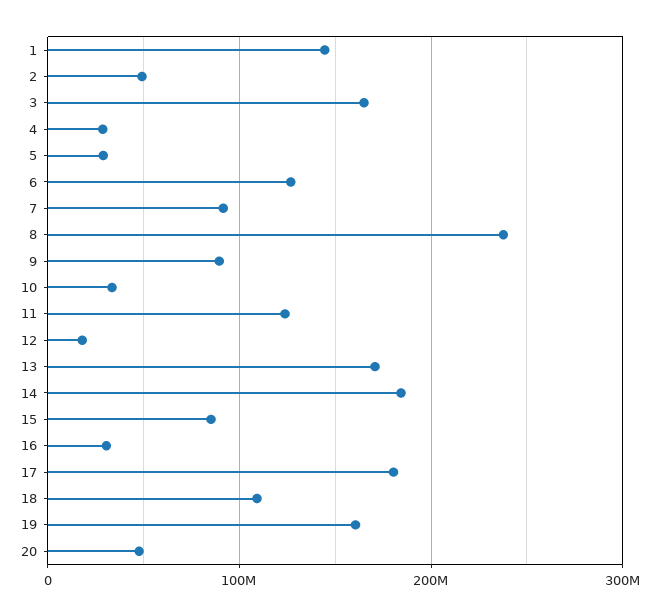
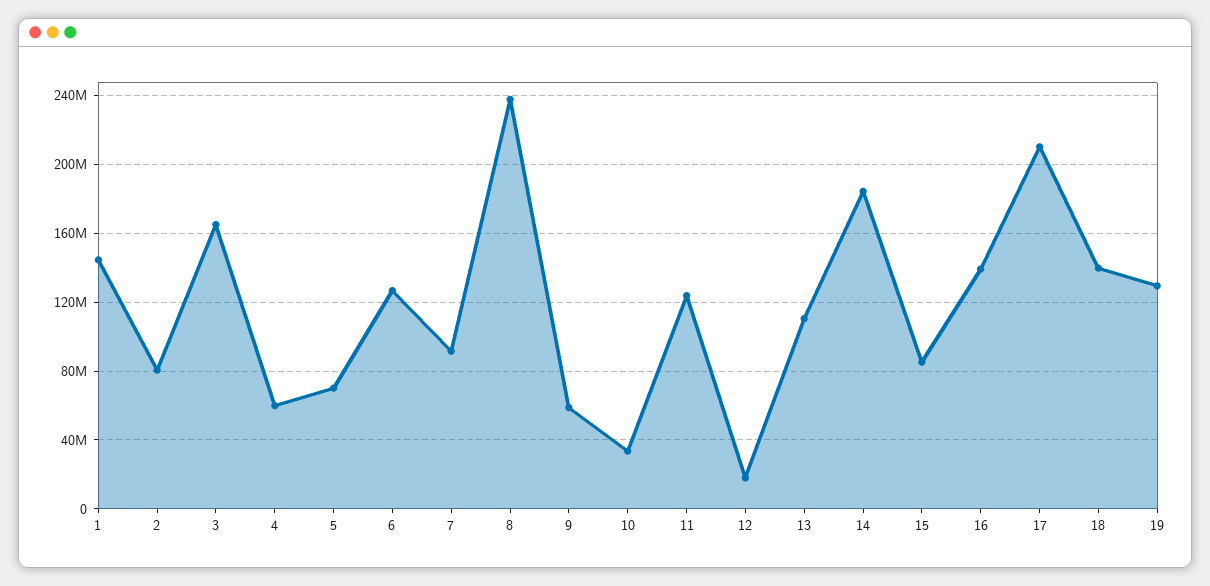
2: 50000000 -> 80000000
4: 30000000 -> 60000000
5: 30000000 -> 70000000
9: 90000000 -> 60000000
13: 170000000 -> 110000000
16: 30000000 -> 140000000
17: 180000000 -> 210000000
18: 110000000 -> 140000000
19: 160000000 -> 130000000
20: 50000000 -> none

